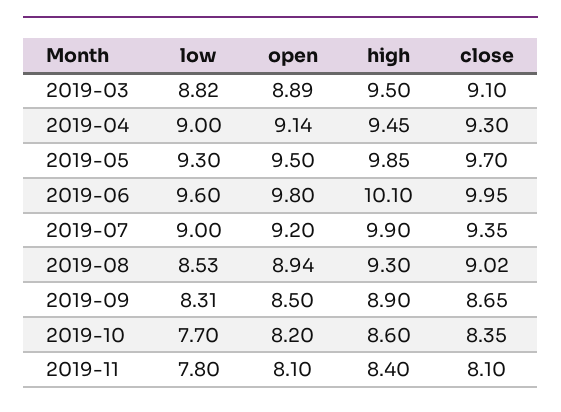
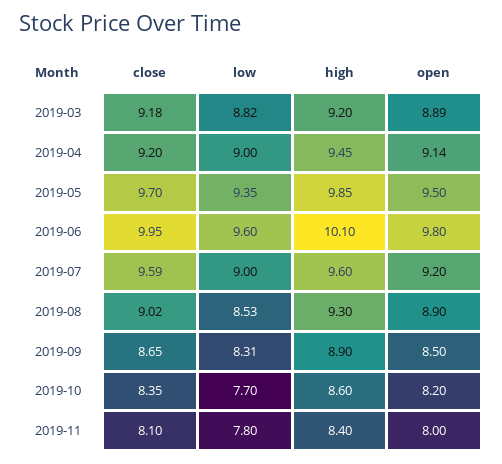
high, 2019-03: 9.5 -> 9.2
close, 2019-03: 9.1 -> 9.18
close, 2019-04: 9.3 -> 9.2
low, 2019-05: 9.3 -> 9.35
high, 2019-07: 9.9 -> 9.6
close, 2019-07: 9.35 -> 9.59
open, 2019-08: 8.94 -> 8.9
open, 2019-11: 8.1 -> 8

